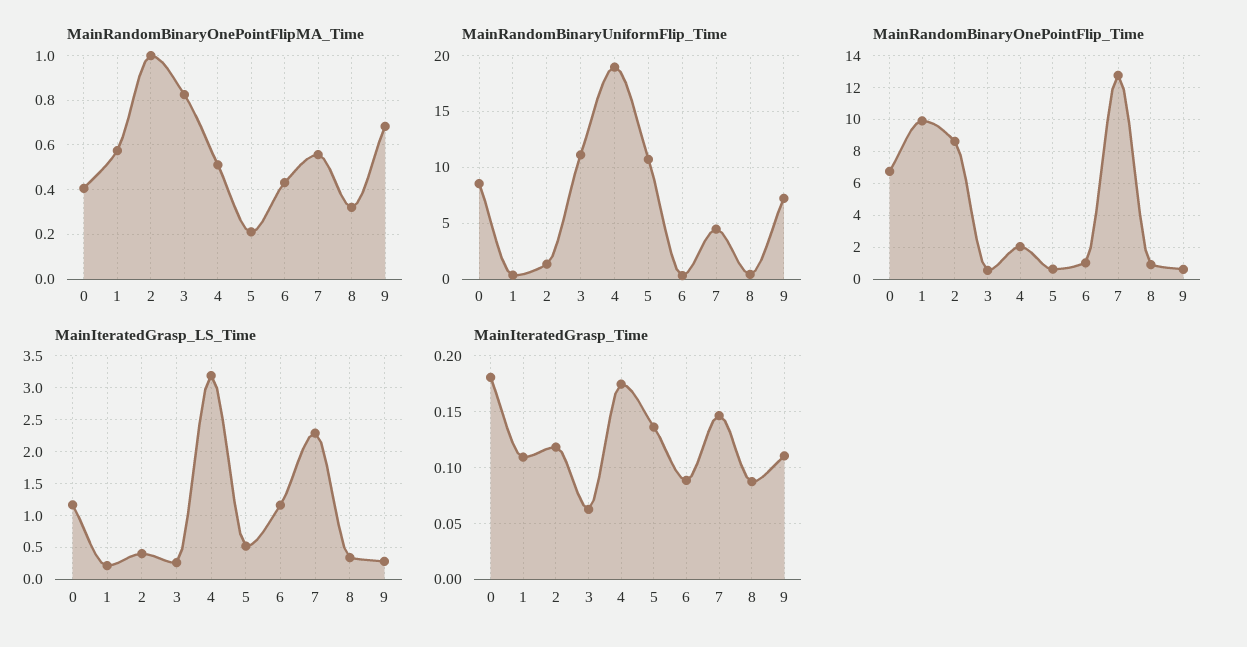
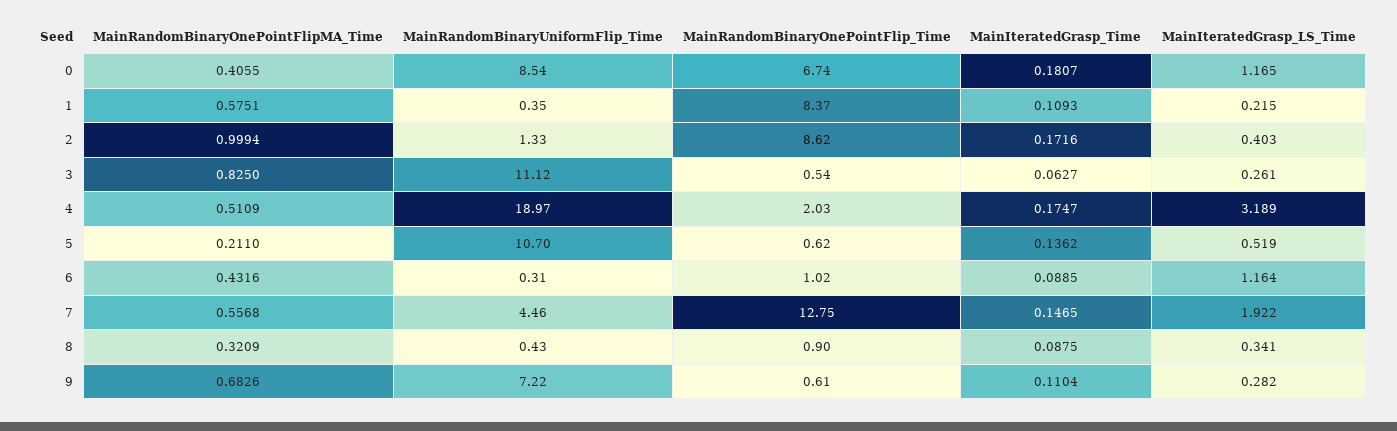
MainRandomBinaryOnePointFlip_Time, 1: 10 -> 8.37
MainIteratedGrasp_LS_Time, 7: 2.3 -> 1.922
MainIteratedGrasp_Time, 2: 0.12 -> 0.1716

